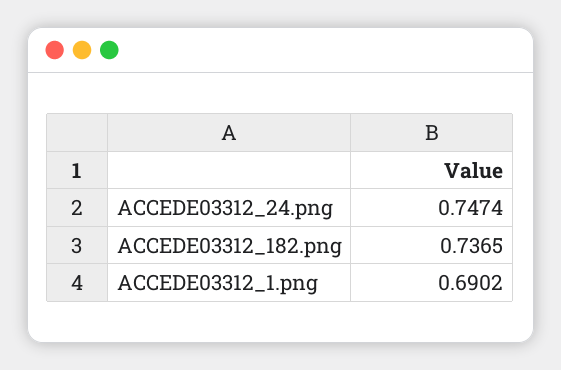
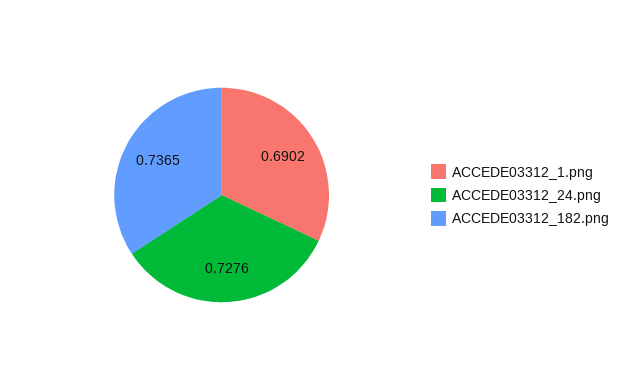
ACCEDE03312_24.png: 0.7474 -> 0.7276

